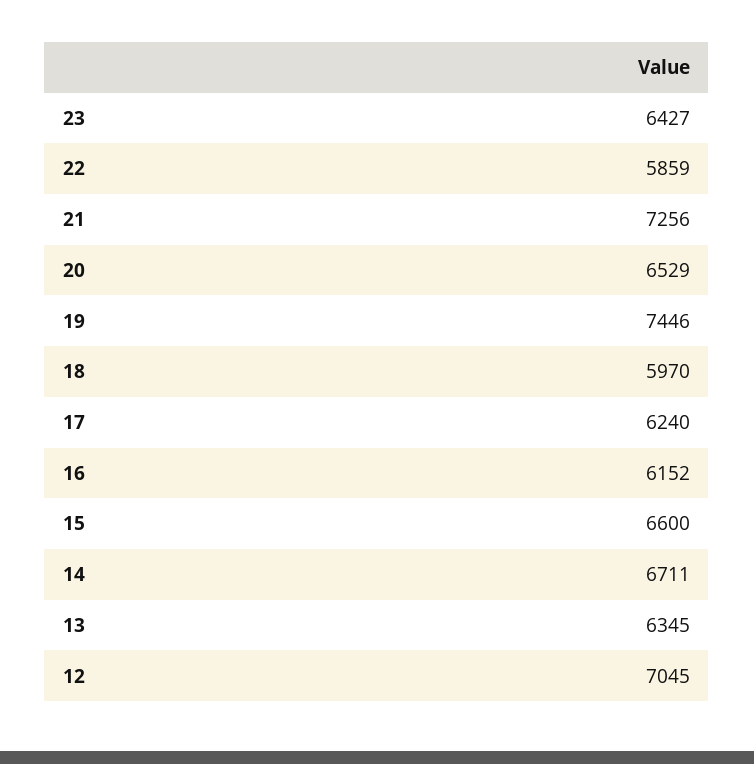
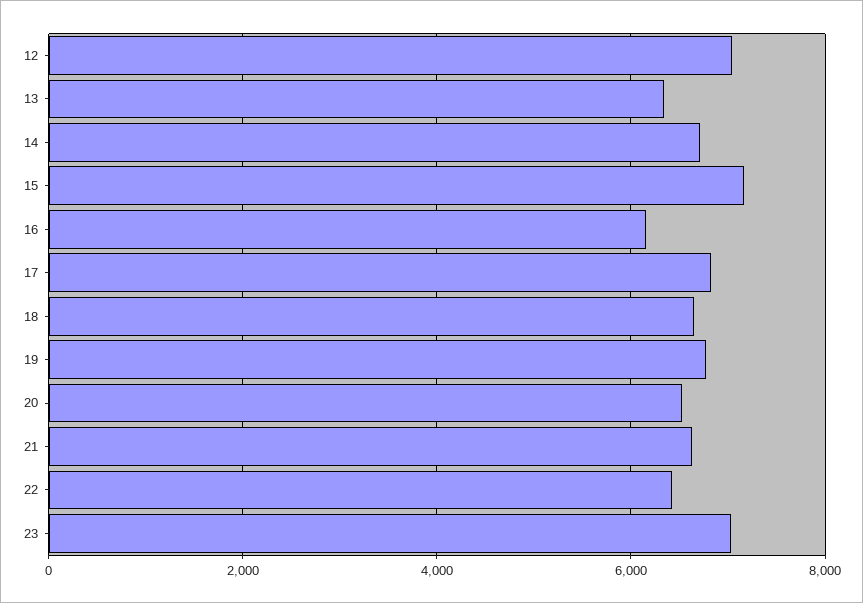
23: 6427 -> 7000
22: 5859 -> 6400
21: 7256 -> 6600
19: 7446 -> 6800
18: 5970 -> 6600
17: 6240 -> 6800
15: 6600 -> 7200

